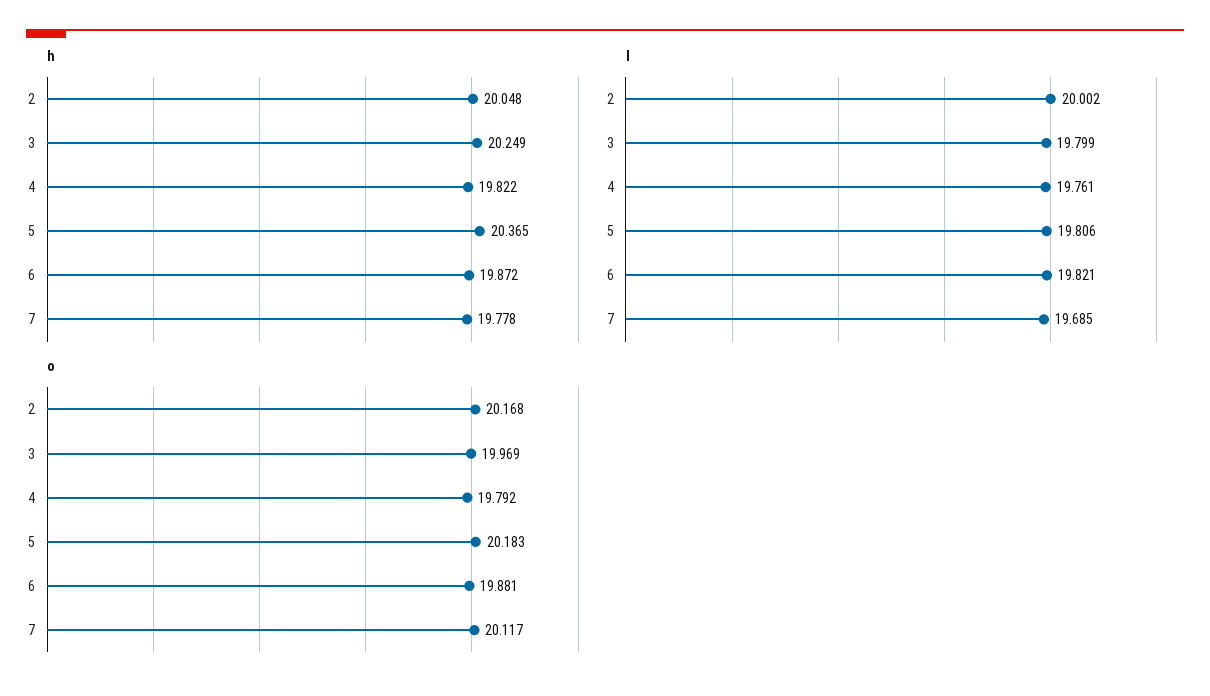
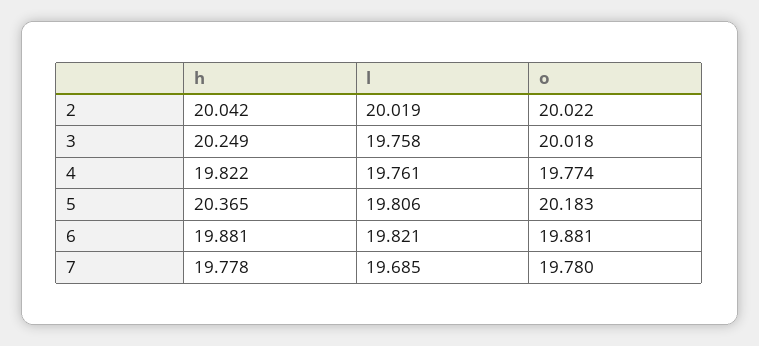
h, 2: 20.048 -> 20.042
h, 6: 19.872 -> 19.881
l, 2: 20.002 -> 20.019
l, 3: 19.799 -> 19.758
o, 2: 20.168 -> 20.022
o, 3: 19.969 -> 20.018
o, 4: 19.792 -> 19.774
o, 7: 20.117 -> 19.78

